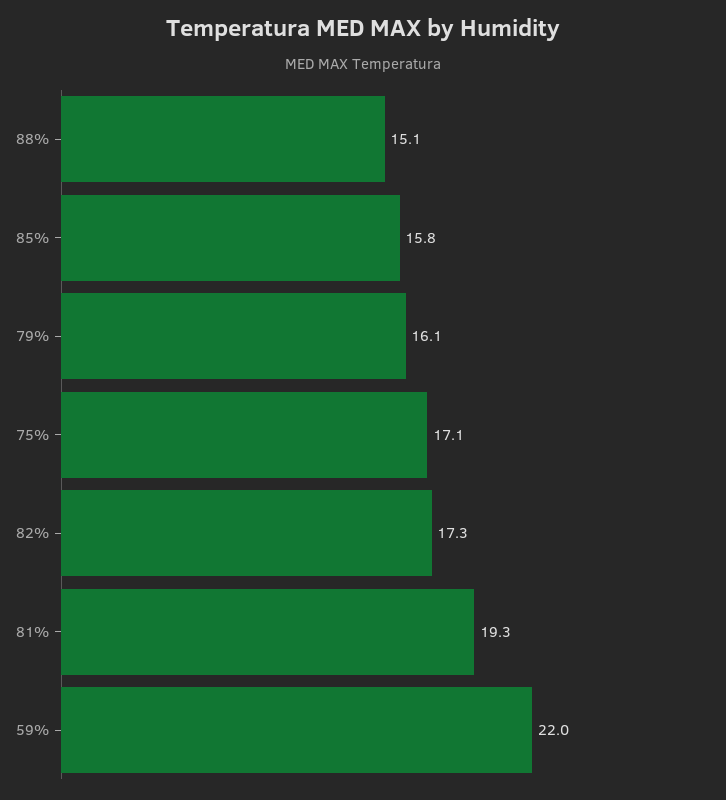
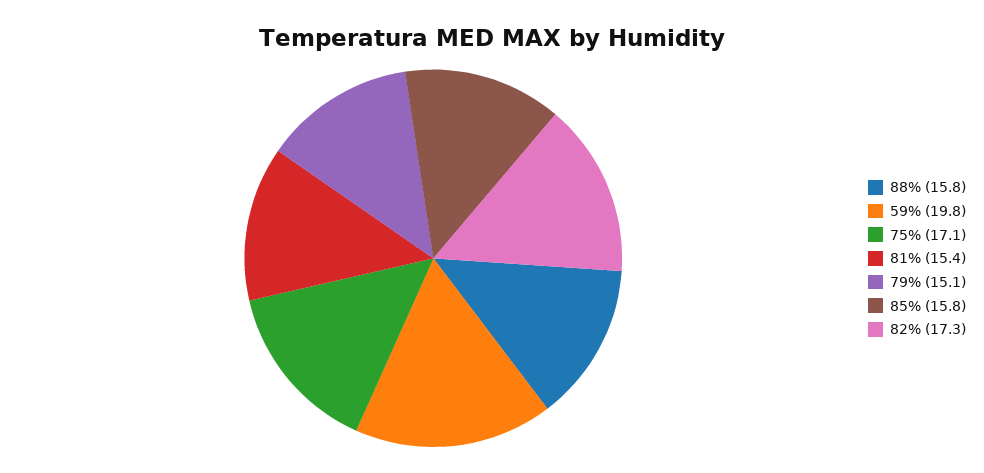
88%: 15.1 -> 15.8
79%: 16.1 -> 15.1
81%: 19.3 -> 15.4
59%: 22 -> 19.8

